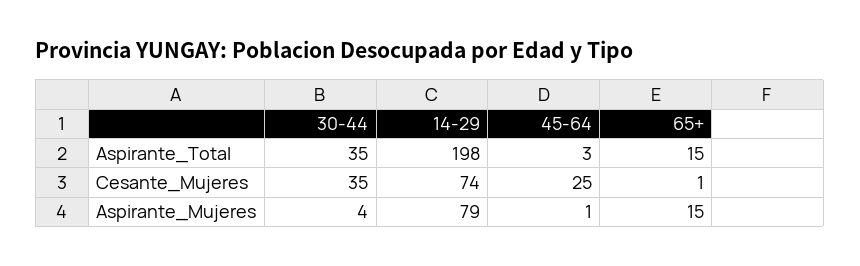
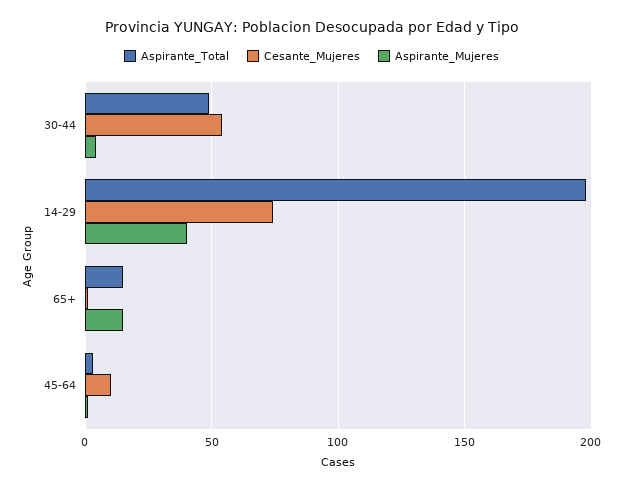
Aspirante_Total, 30-44: 35 -> 50
Cesante_Mujeres, 30-44: 35 -> 55
Cesante_Mujeres, 45-64: 25 -> 10
Aspirante_Mujeres, 14-29: 79 -> 40

